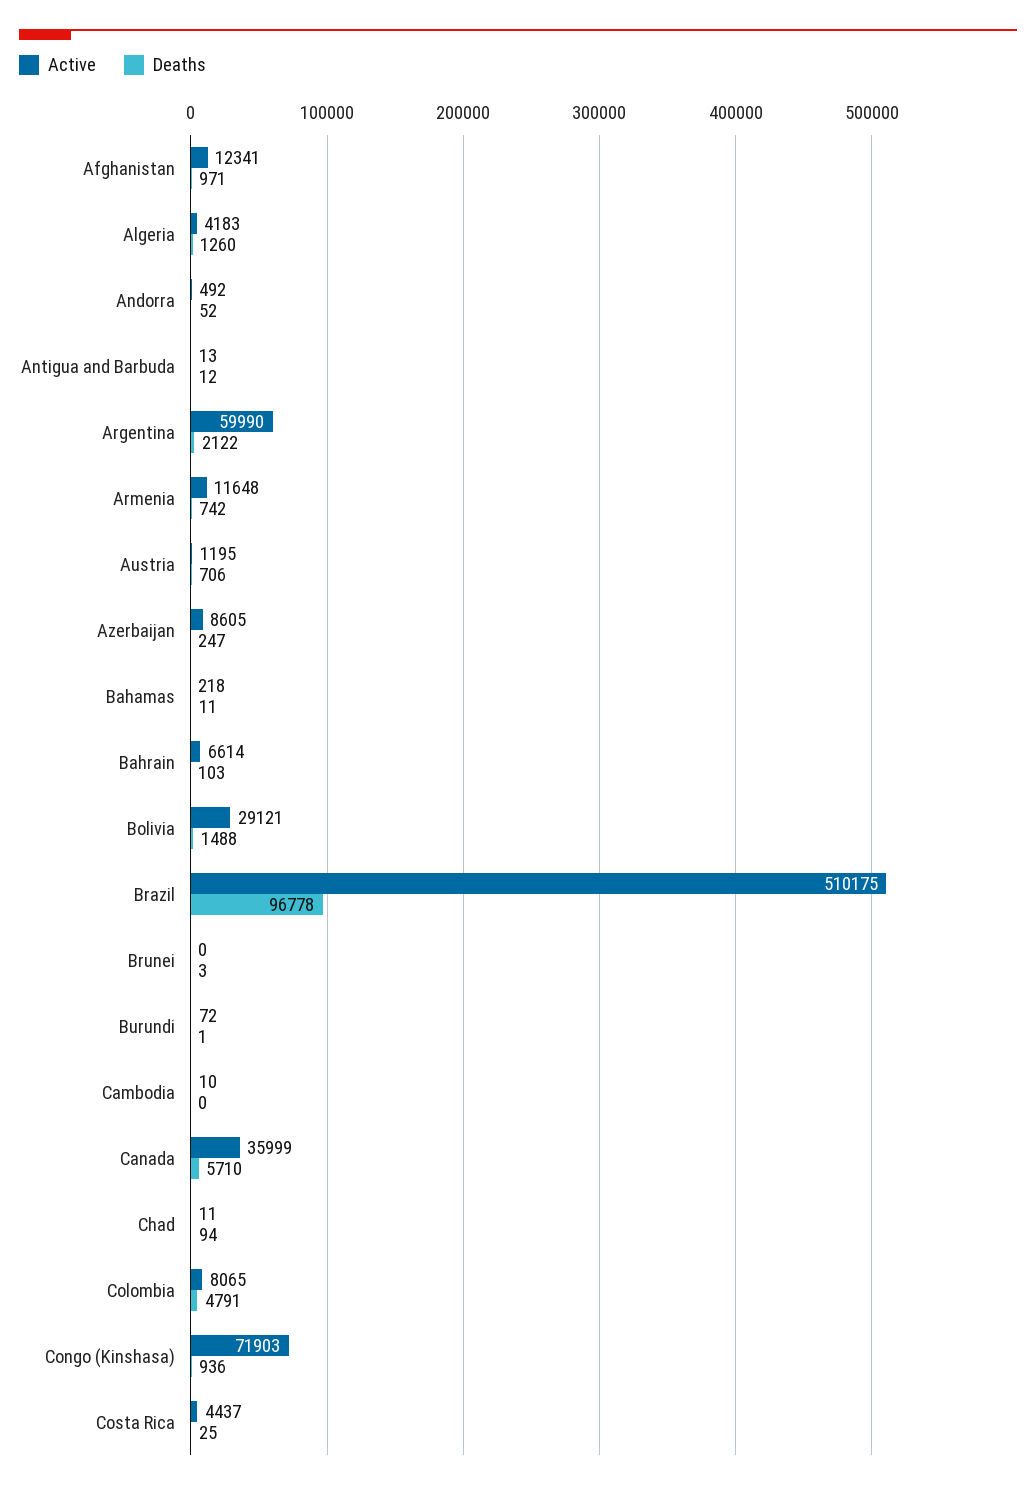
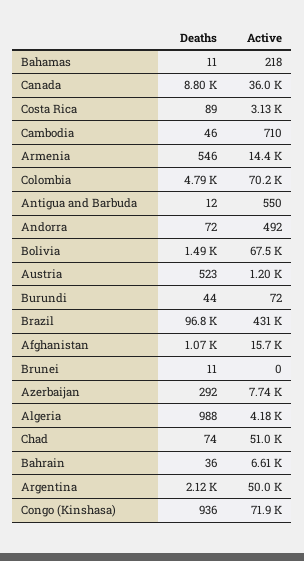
Active, Afghanistan: 12341 -> 15700
Deaths, Afghanistan: 971 -> 1070
Deaths, Algeria: 1260 -> 988
Deaths, Andorra: 52 -> 72
Active, Antigua and Barbuda: 13 -> 550
Active, Argentina: 59990 -> 50000
Active, Armenia: 11648 -> 14400
Deaths, Armenia: 742 -> 546
Deaths, Austria: 706 -> 523
Active, Azerbaijan: 8605 -> 7740
Deaths, Azerbaijan: 247 -> 292
Deaths, Bahrain: 103 -> 36
Active, Bolivia: 29121 -> 67500
Active, Brazil: 510175 -> 431000
Deaths, Brunei: 3 -> 11
Deaths, Burundi: 1 -> 44
Active, Cambodia: 10 -> 710
Deaths, Cambodia: 0 -> 46
Deaths, Canada: 5710 -> 8800
Active, Chad: 11 -> 51000
Deaths, Chad: 94 -> 74
Active, Colombia: 8065 -> 70200
Active, Costa Rica: 4437 -> 3130
Deaths, Costa Rica: 25 -> 89

